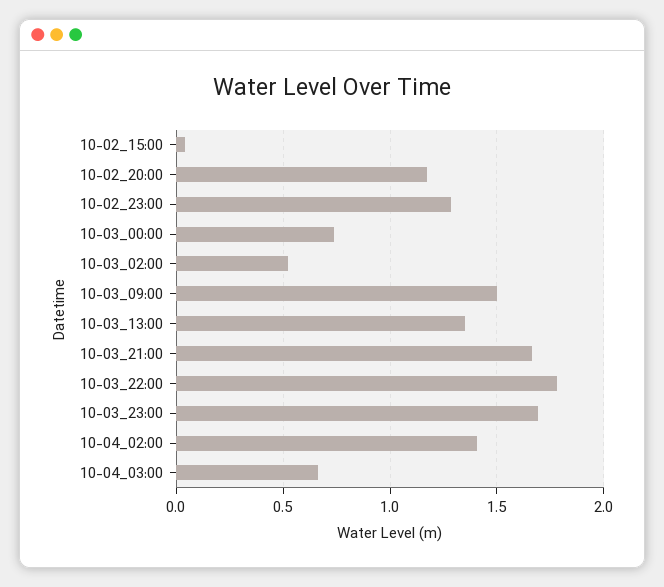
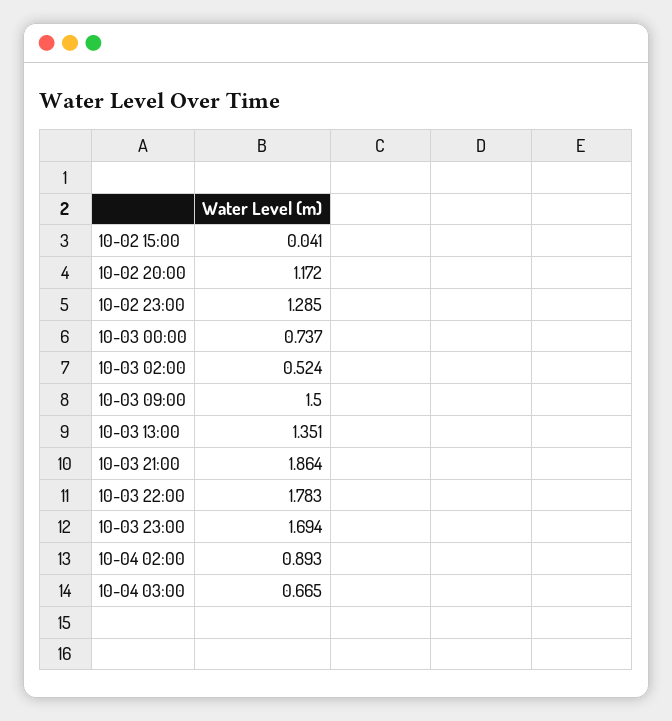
10-03_21:00: 1.65 -> 1.864
10-04_02:00: 1.4 -> 0.893

